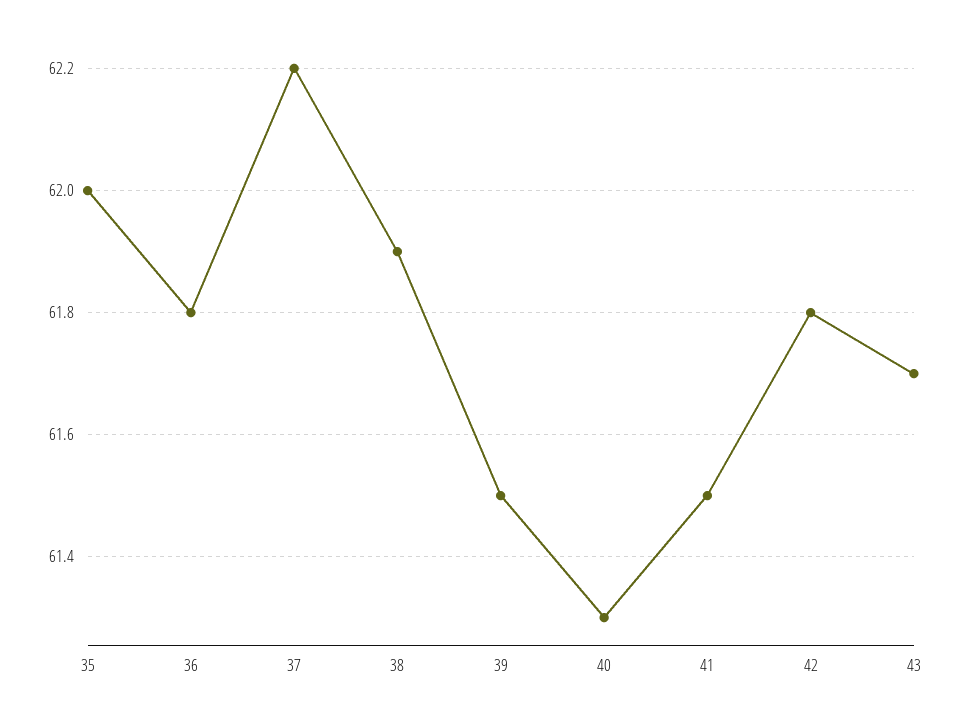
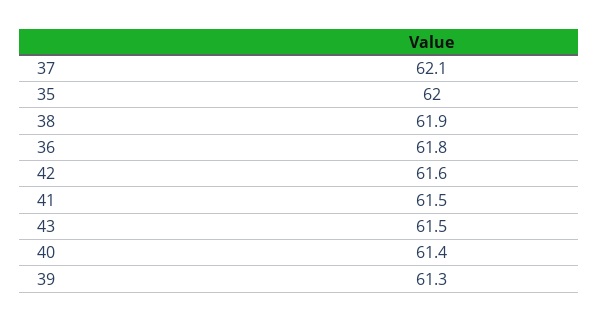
37: 62.2 -> 62.1
39: 61.5 -> 61.3
40: 61.3 -> 61.4
42: 61.8 -> 61.6
43: 61.7 -> 61.5

